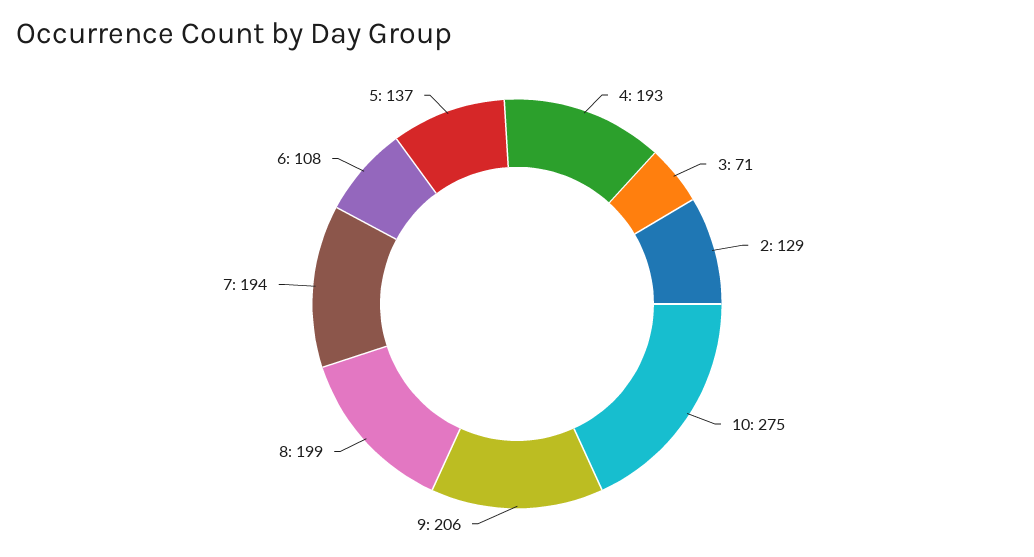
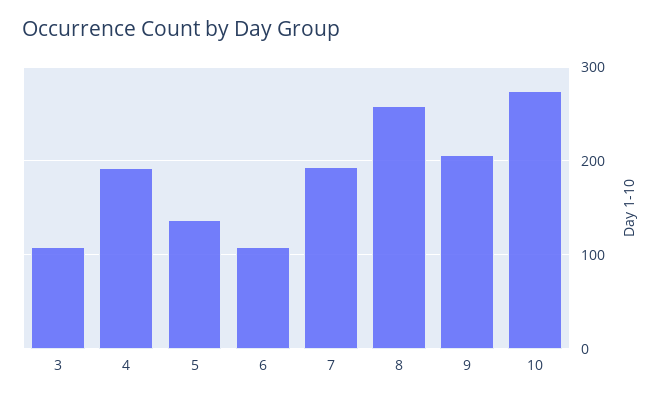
3: 71 -> 110
2: 129 -> none
8: 199 -> 260

